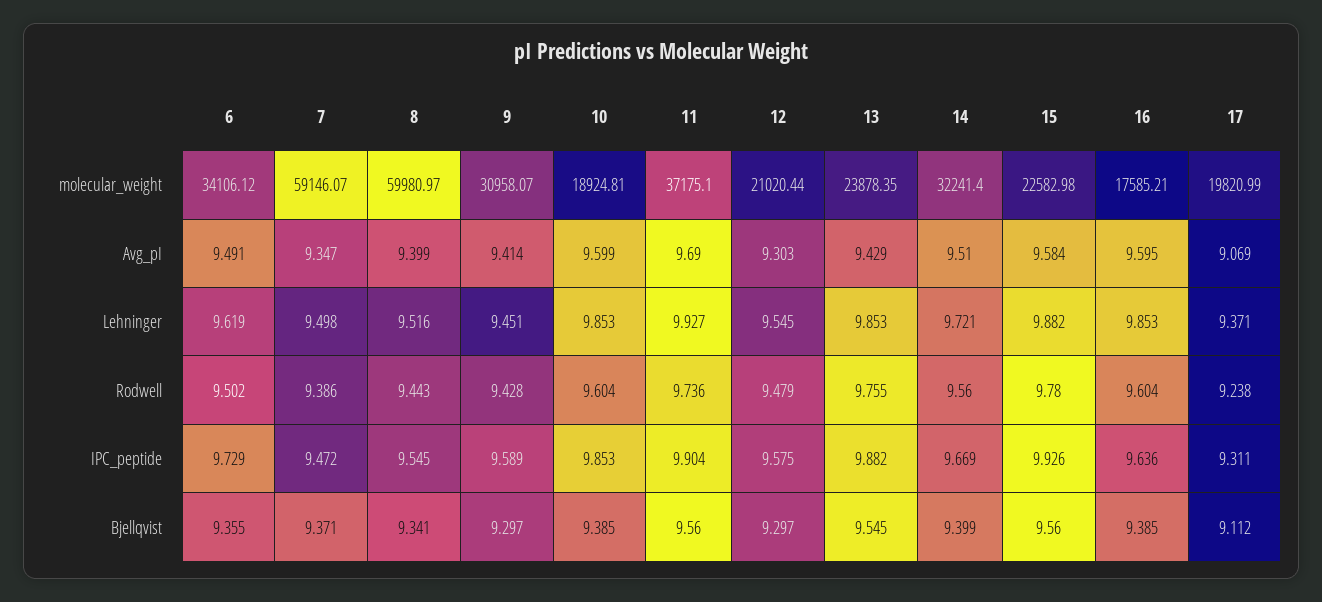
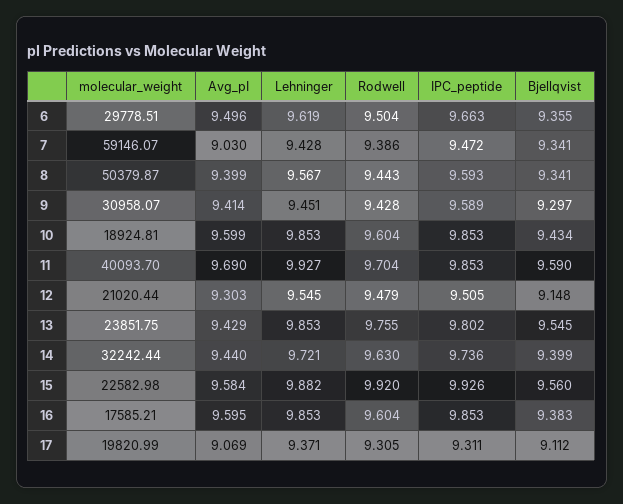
6, molecular_weight: 34106.12 -> 29778.51
8, molecular_weight: 59980.97 -> 50379.87
11, molecular_weight: 37175.1 -> 40093.7
13, molecular_weight: 23878.35 -> 23851.75
14, molecular_weight: 32241.4 -> 32242.44
6, Avg_pI: 9.491 -> 9.496
7, Avg_pI: 9.347 -> 9.03
14, Avg_pI: 9.51 -> 9.44
7, Lehninger: 9.498 -> 9.428
8, Lehninger: 9.516 -> 9.567
6, Rodwell: 9.502 -> 9.504
11, Rodwell: 9.736 -> 9.704
14, Rodwell: 9.56 -> 9.63
15, Rodwell: 9.78 -> 9.92
17, Rodwell: 9.238 -> 9.305
6, IPC_peptide: 9.729 -> 9.663
8, IPC_peptide: 9.545 -> 9.593
11, IPC_peptide: 9.904 -> 9.853
12, IPC_peptide: 9.575 -> 9.505
13, IPC_peptide: 9.882 -> 9.802
14, IPC_peptide: 9.669 -> 9.736
16, IPC_peptide: 9.636 -> 9.853
7, Bjellqvist: 9.371 -> 9.341
10, Bjellqvist: 9.385 -> 9.434
11, Bjellqvist: 9.56 -> 9.59
12, Bjellqvist: 9.297 -> 9.148
16, Bjellqvist: 9.385 -> 9.383

